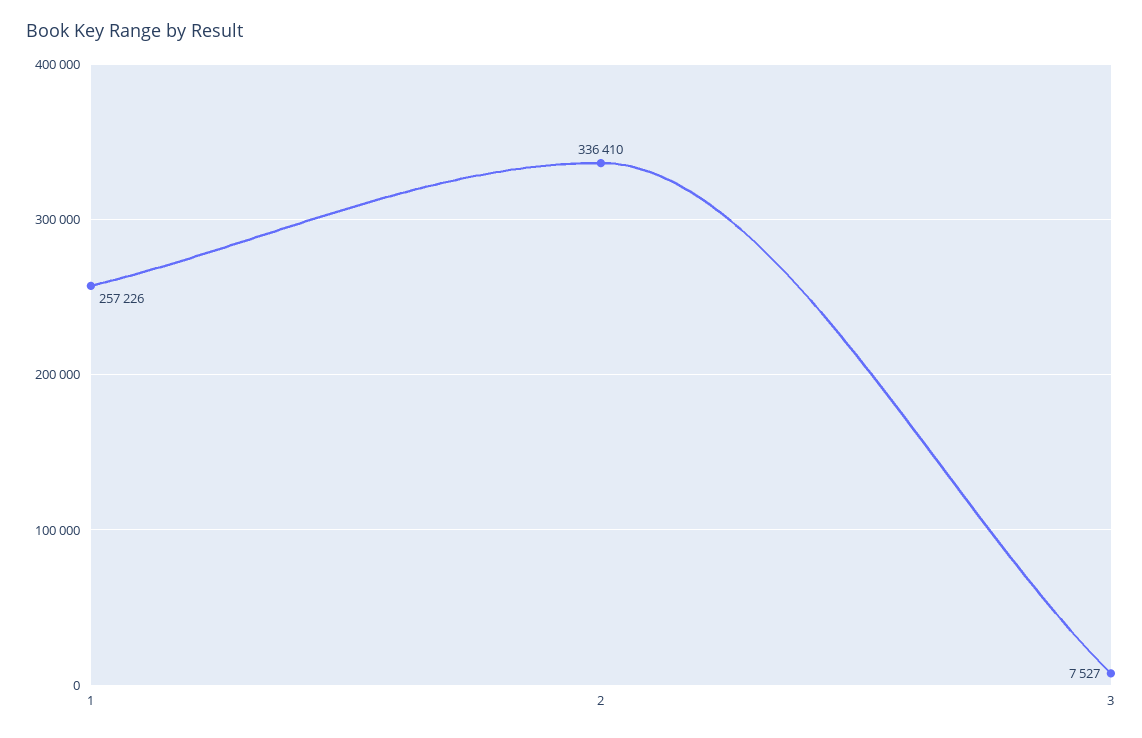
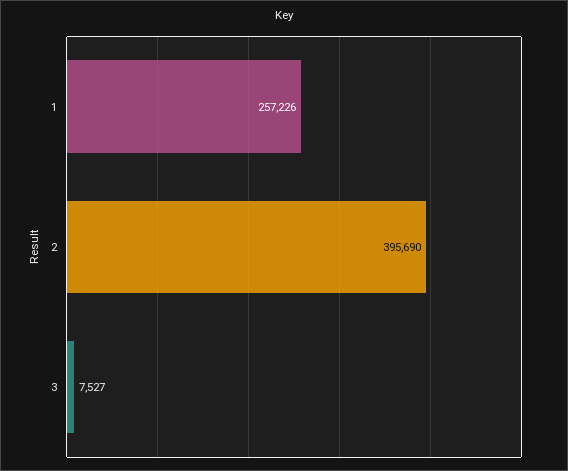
2: 336410 -> 395690

